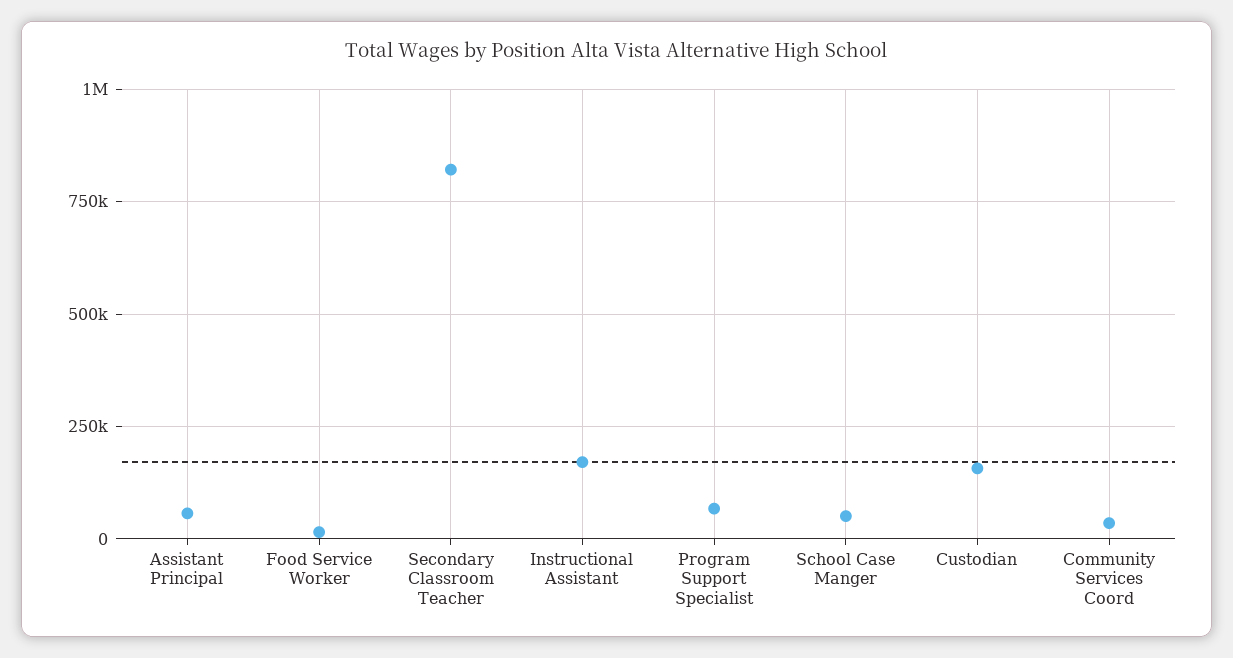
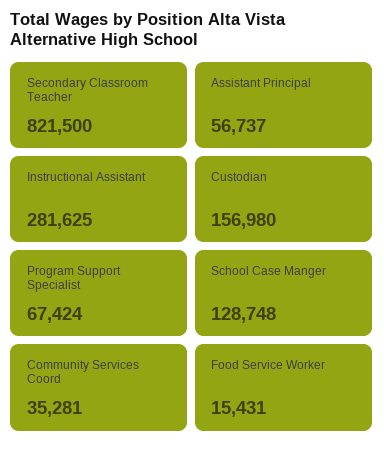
Instructional Assistant: 175000 -> 281625
School Case Manger: 50000 -> 128748

